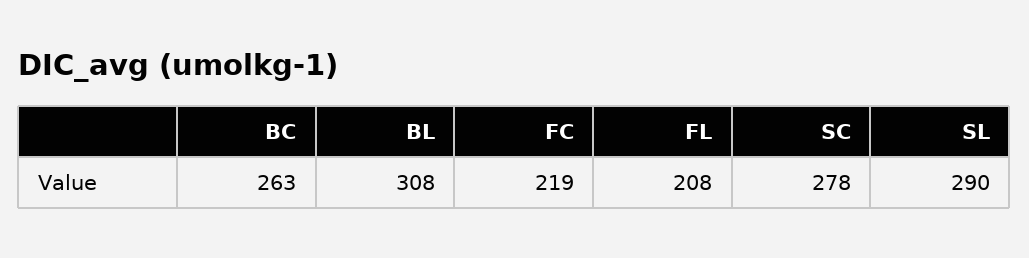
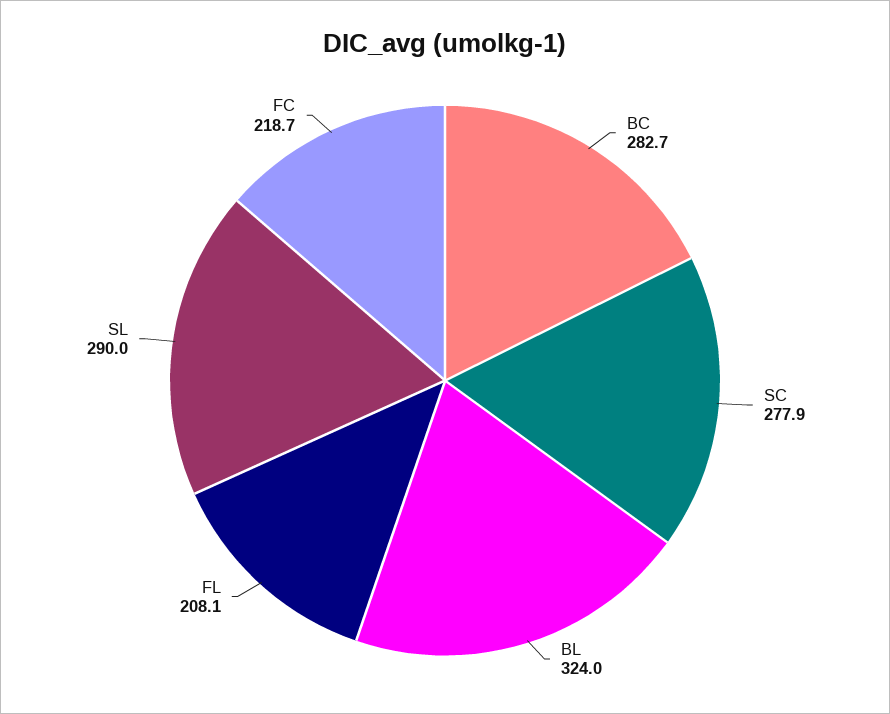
BC: 263 -> 282.7
BL: 308 -> 324

